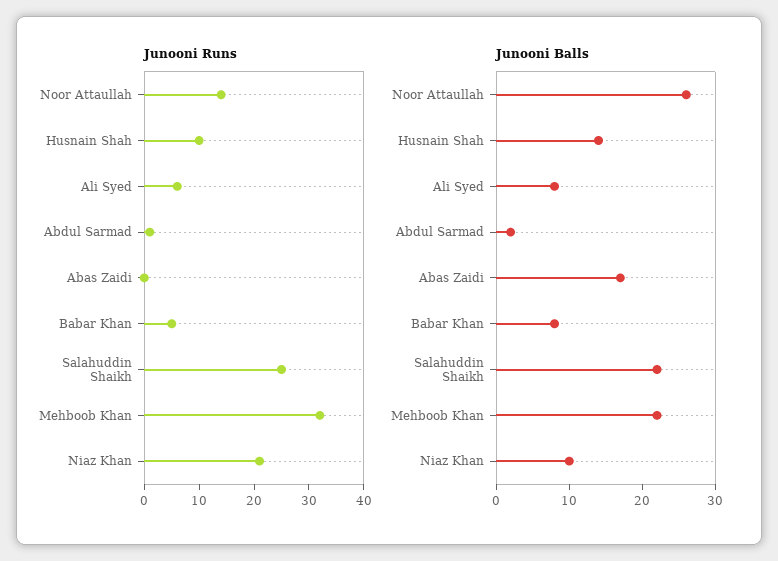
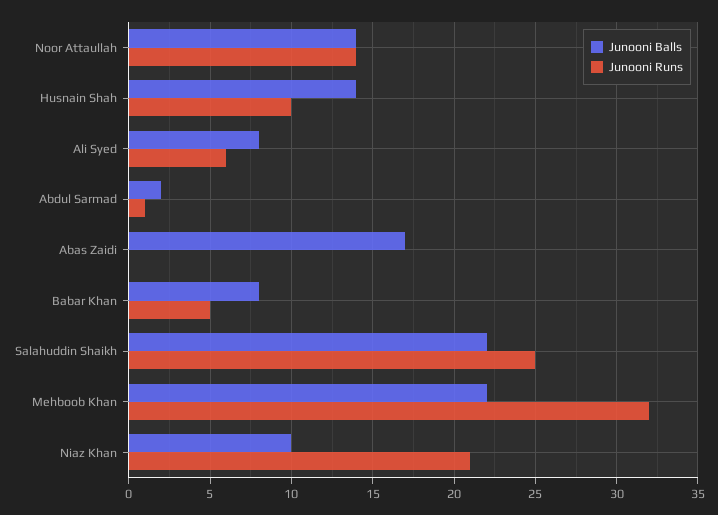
Junooni Balls, Noor Attaullah: 25 -> 14

